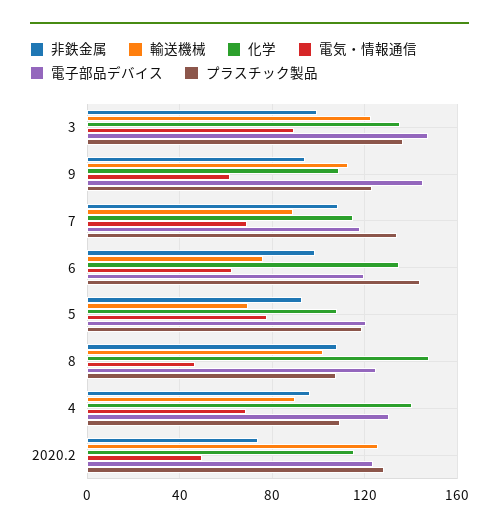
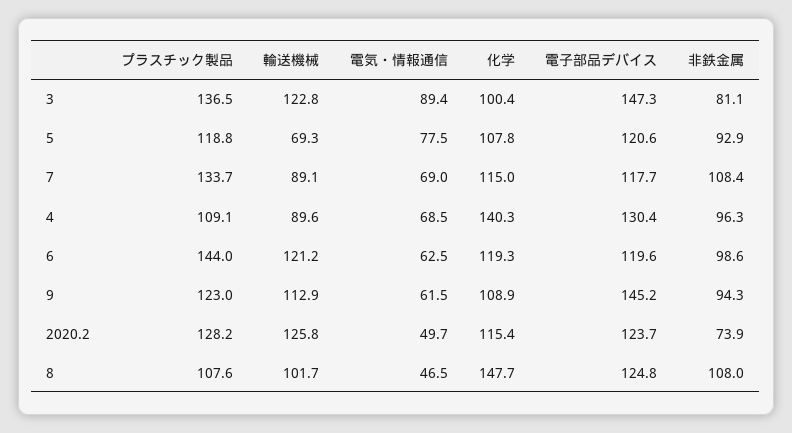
非鉄金属, 3: 100 -> 81.1
化学, 3: 135 -> 100.4
輸送機械, 6: 75 -> 121.2
化学, 6: 135 -> 119.3

